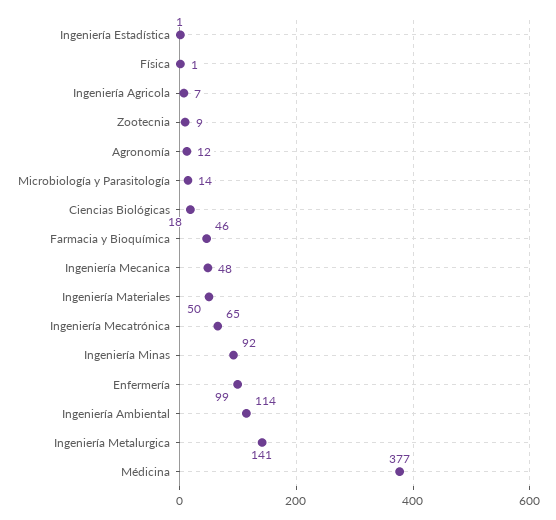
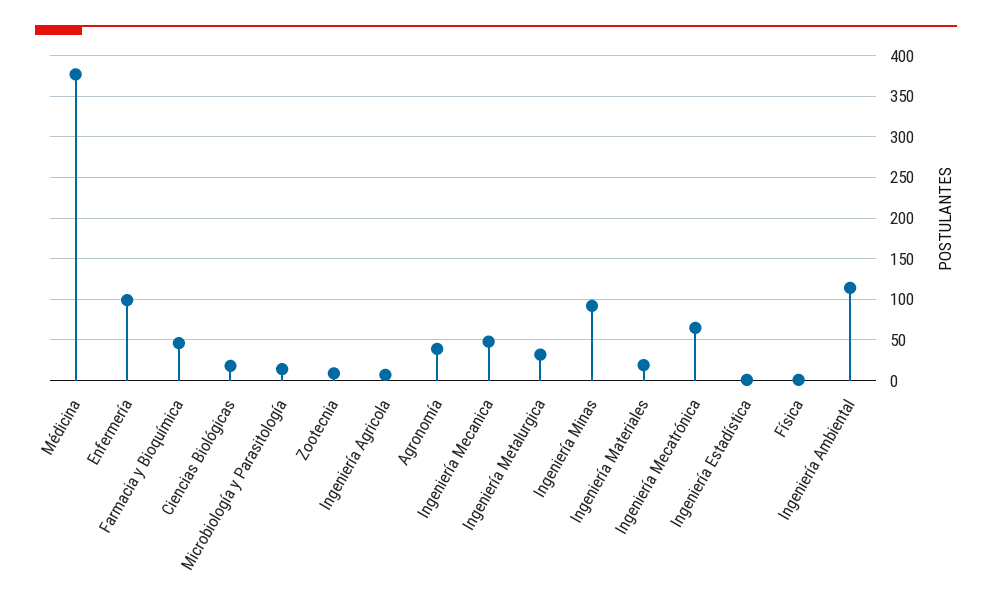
Agronomía: 12 -> 40
Ingeniería Materiales: 50 -> 20
Ingeniería Metalurgica: 141 -> 30

